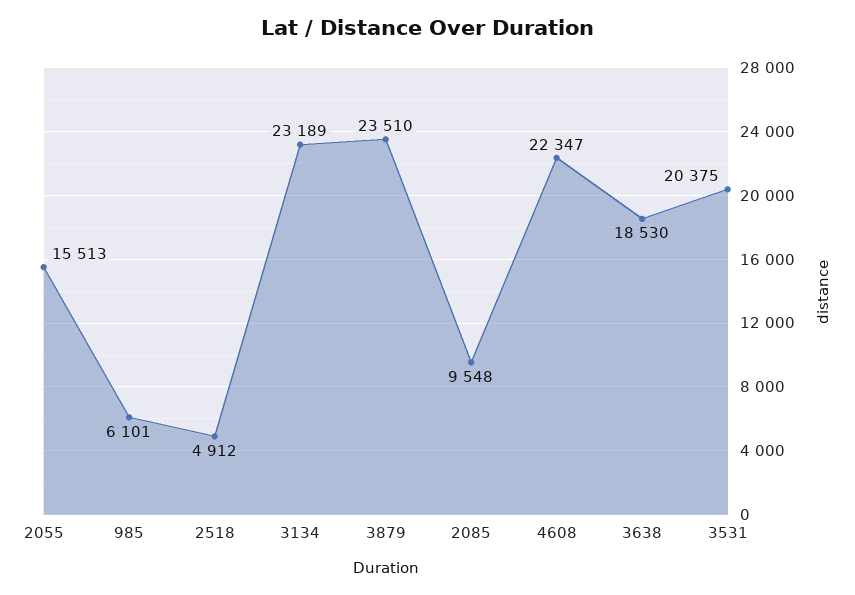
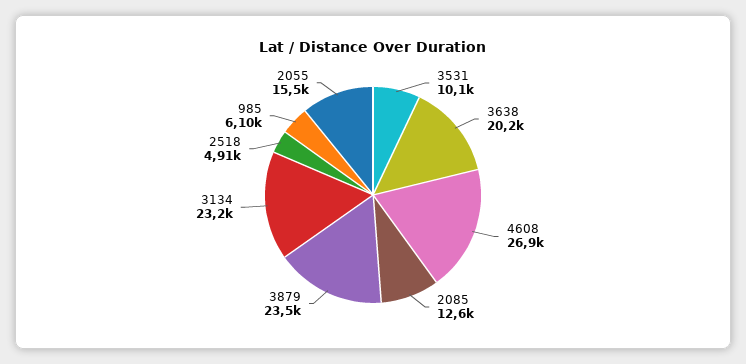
2085: 9548 -> 12600
4608: 22347 -> 26900
3638: 18530 -> 20200
3531: 20375 -> 10100

